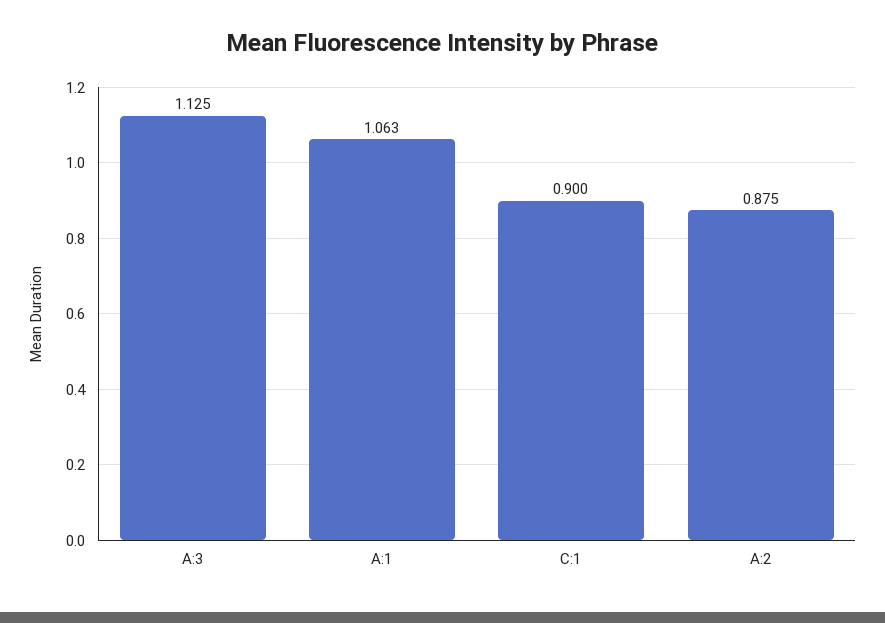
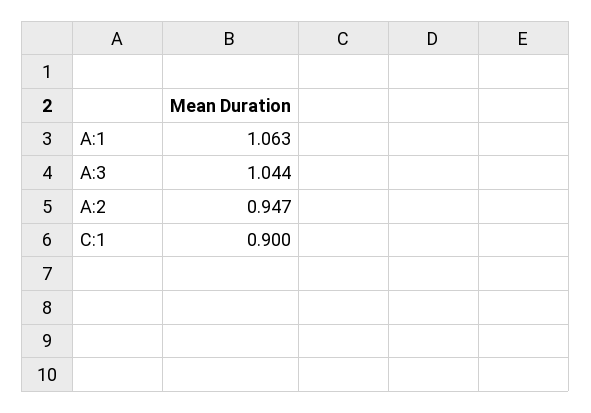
A:3: 1.125 -> 1.044
A:2: 0.875 -> 0.947

